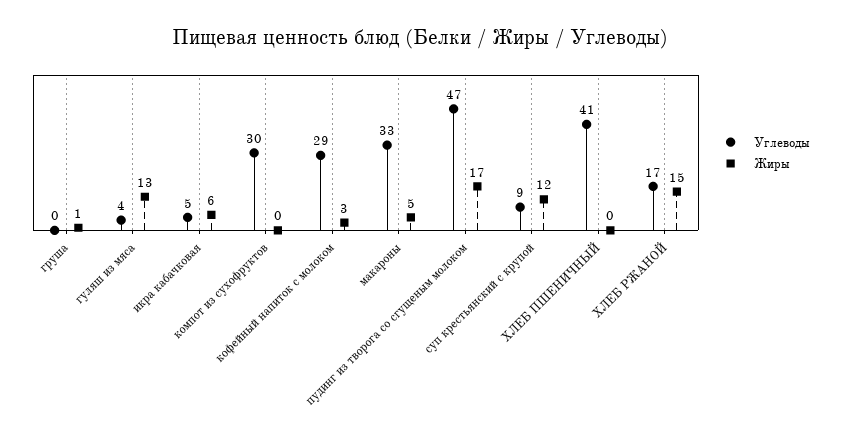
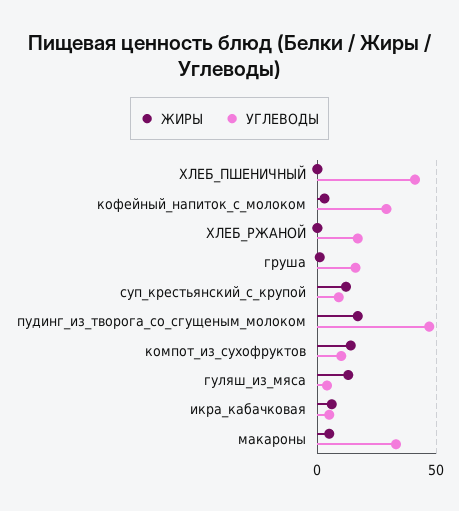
Углеводы, груша: 0 -> 15
Углеводы, компот из сухофруктов: 30 -> 10
Жиры, компот из сухофруктов: 0 -> 15
Жиры, ХЛЕБ РЖАНОЙ: 15 -> 0

